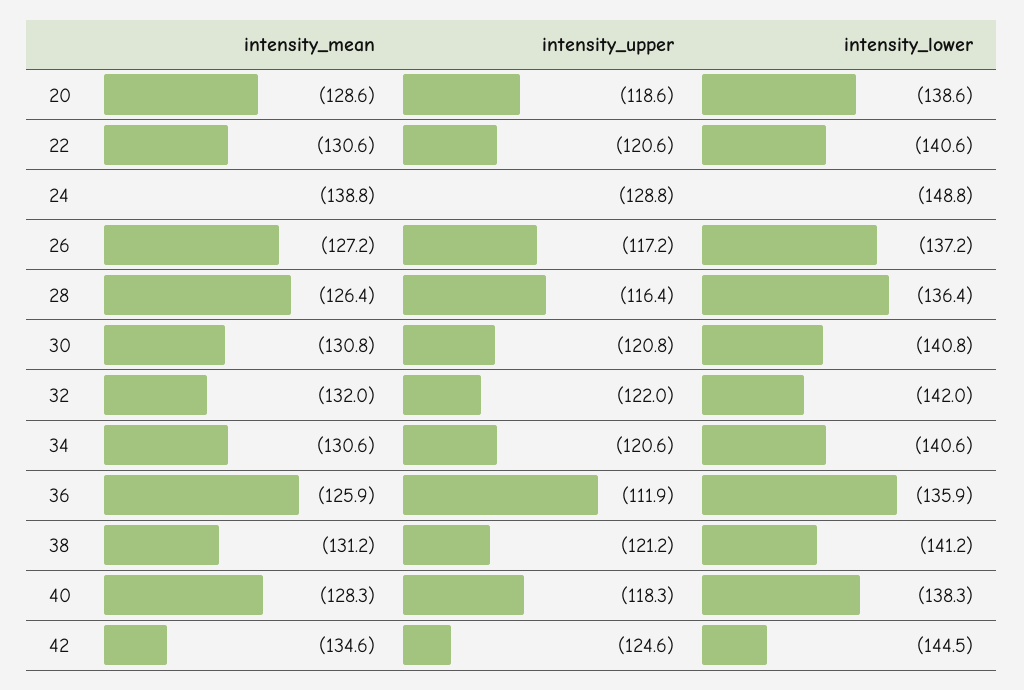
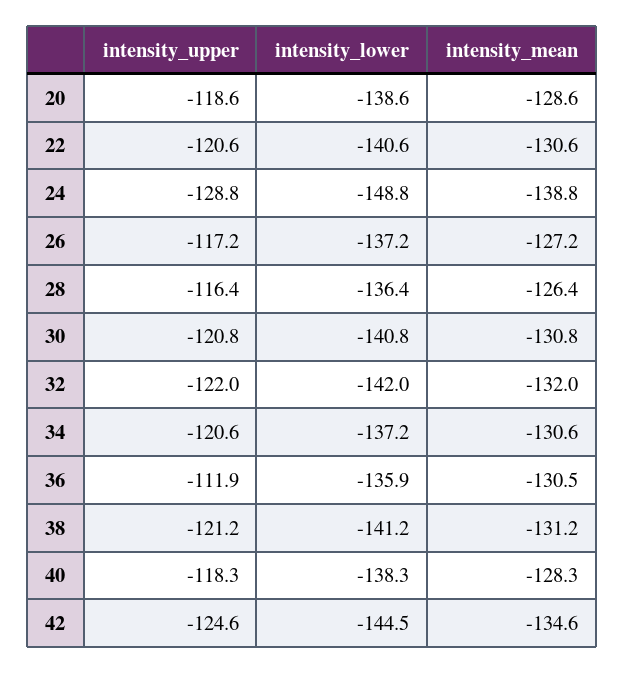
intensity_lower, 34: -140.6 -> -137.2
intensity_mean, 36: -125.9 -> -130.5

